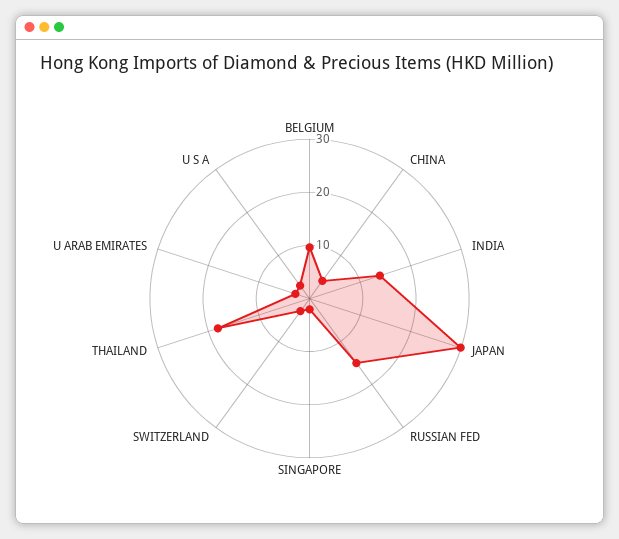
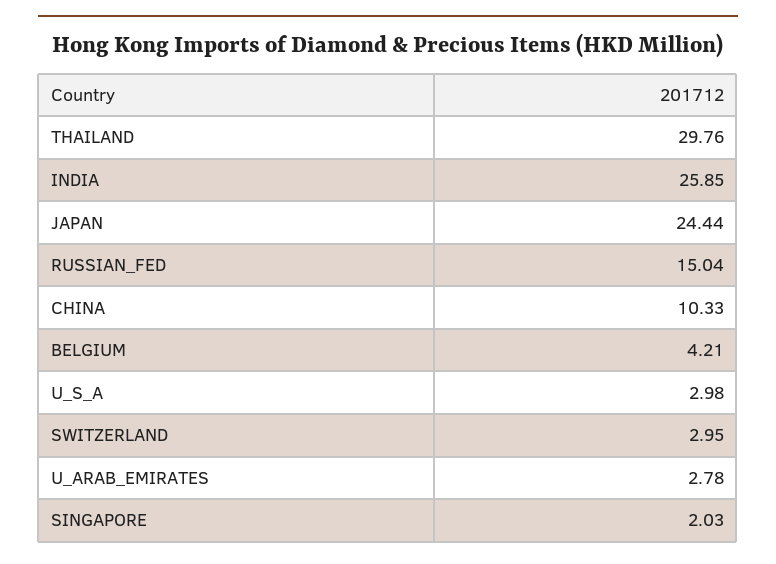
BELGIUM: 10 -> 4.21
CHINA: 4 -> 10.33
INDIA: 14 -> 25.85
JAPAN: 30 -> 24.44
THAILAND: 18 -> 29.76

